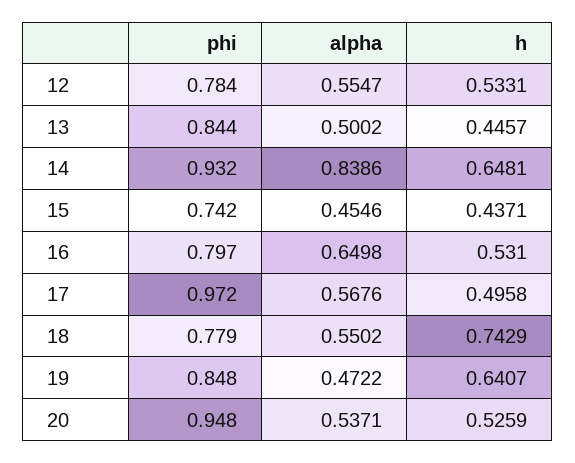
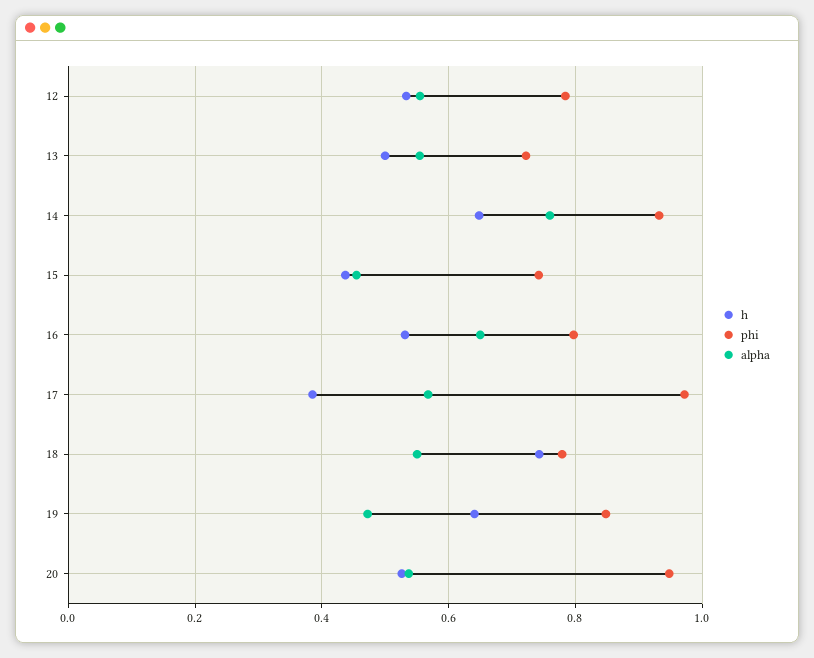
phi, 13: 0.844 -> 0.72
alpha, 13: 0.5002 -> 0.56
h, 13: 0.4457 -> 0.5
alpha, 14: 0.8386 -> 0.76
h, 17: 0.4958 -> 0.38

